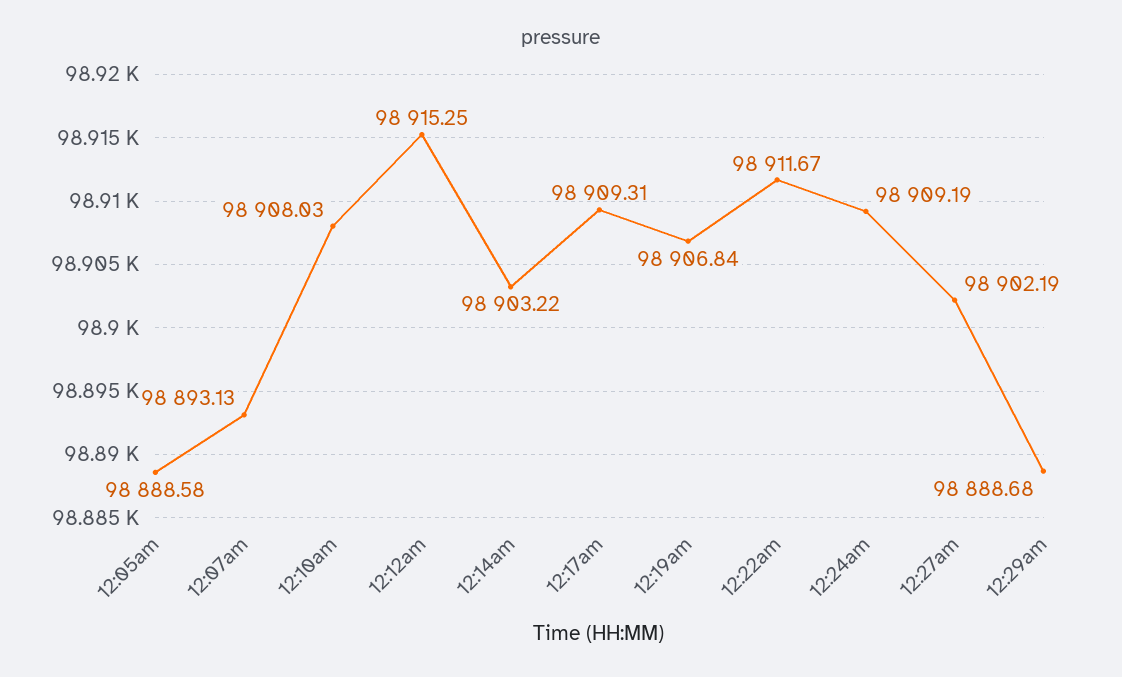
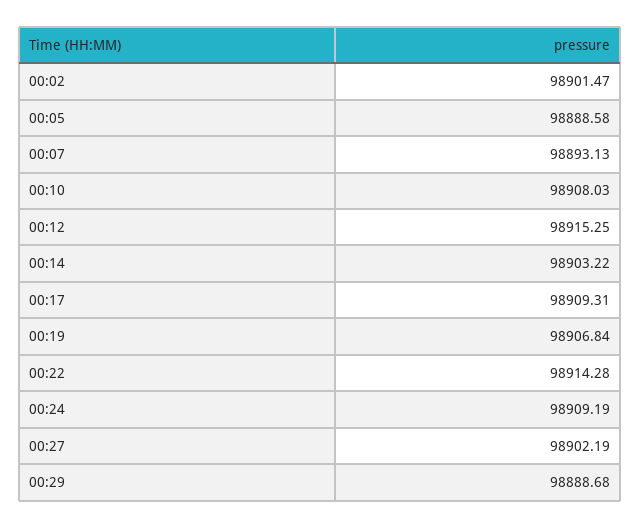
12:22am: 98911.67 -> 98914.28
00:02: none -> 98901.47

